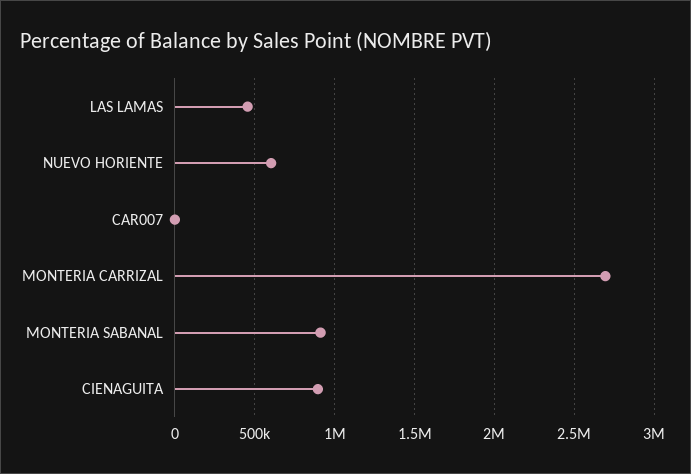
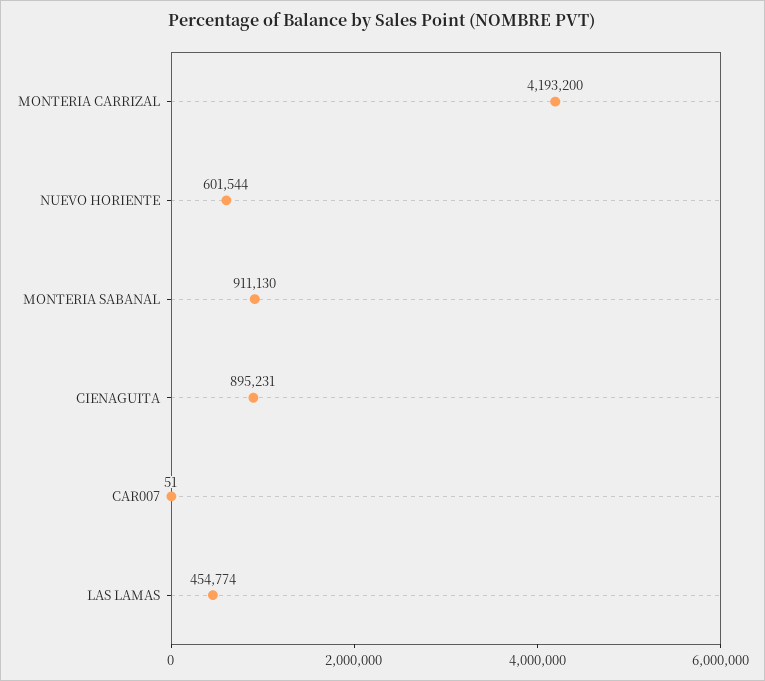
MONTERIA CARRIZAL: 2700000 -> 4193200

